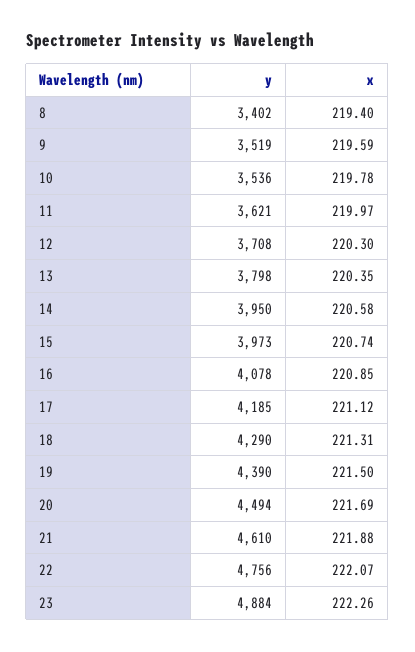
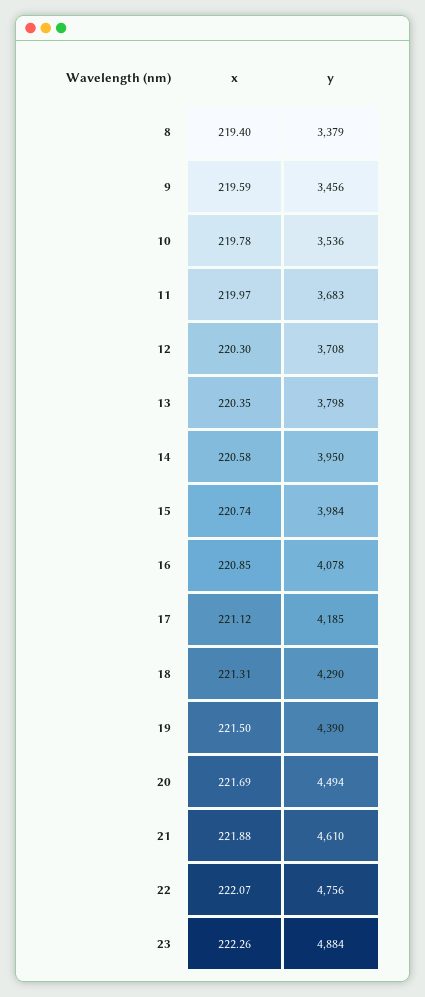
y, 8: 3402 -> 3379
y, 9: 3519 -> 3456
y, 11: 3621 -> 3683
y, 15: 3973 -> 3984

